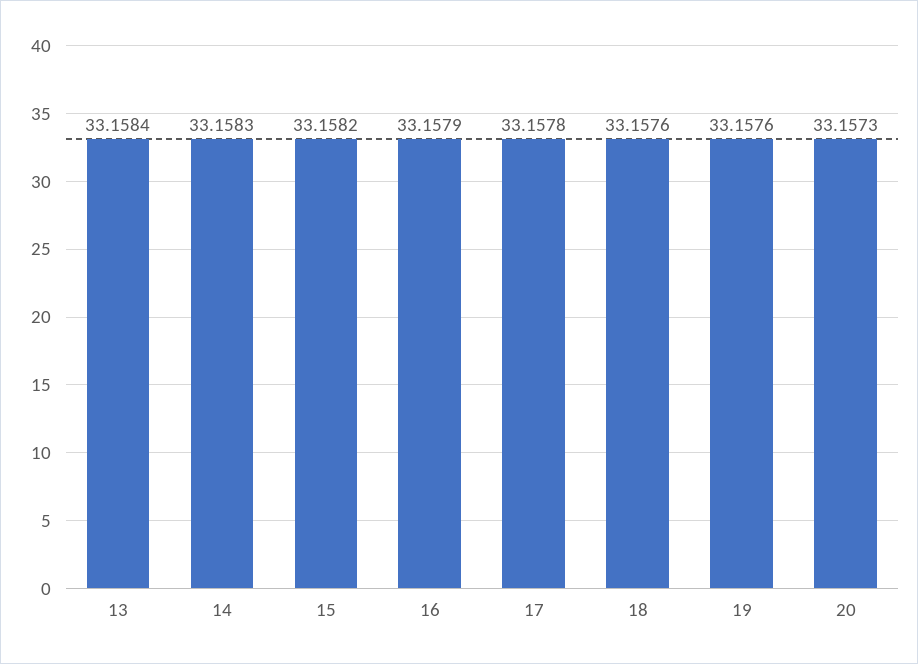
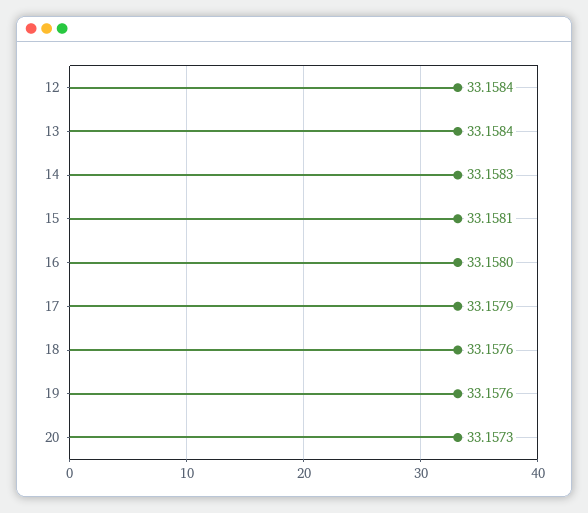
15: 33.1582 -> 33.1581
16: 33.1579 -> 33.158
17: 33.1578 -> 33.1579
12: none -> 33.1584

